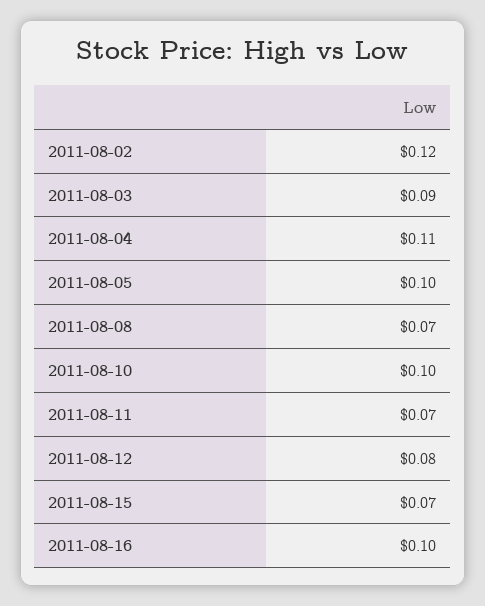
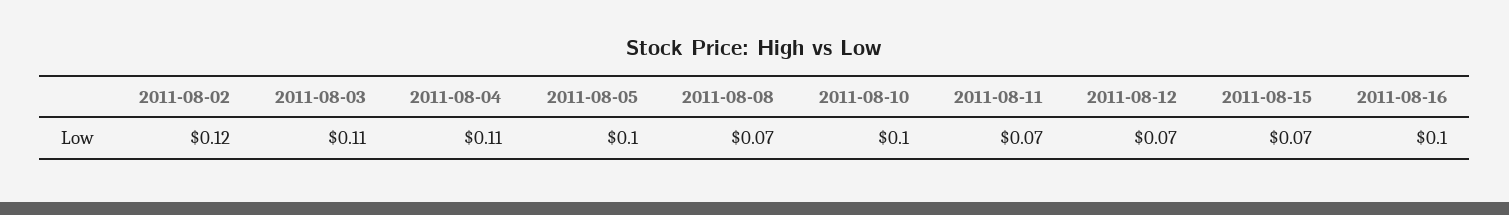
2011-08-03: 0.09 -> 0.11
2011-08-12: 0.08 -> 0.07

